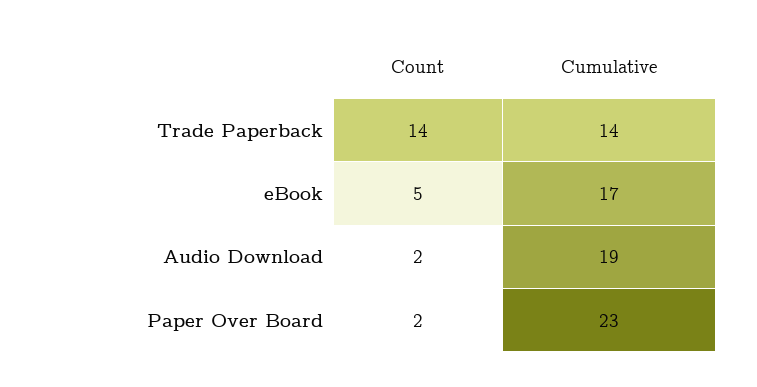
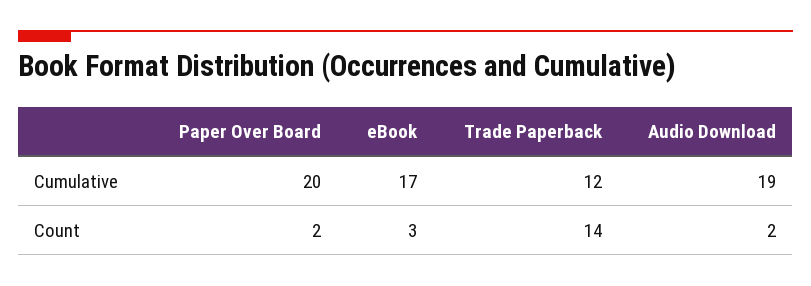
Cumulative, Trade Paperback: 14 -> 12
Count, eBook: 5 -> 3
Cumulative, Paper Over Board: 23 -> 20

